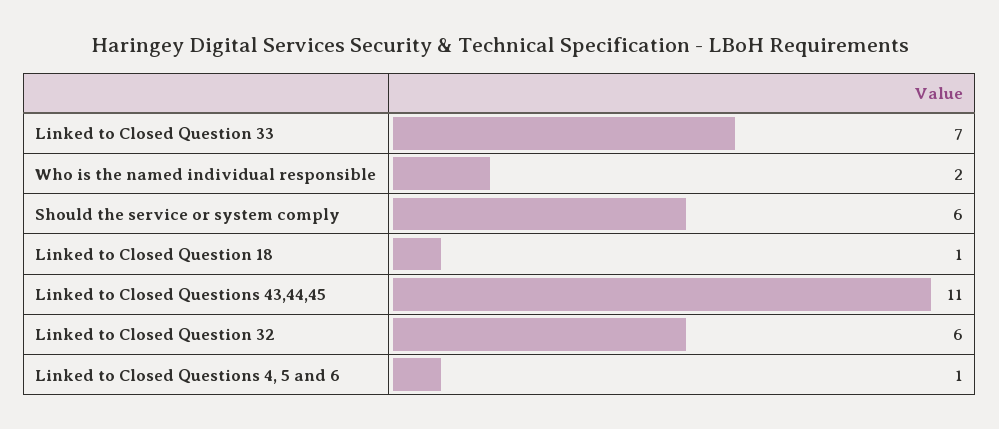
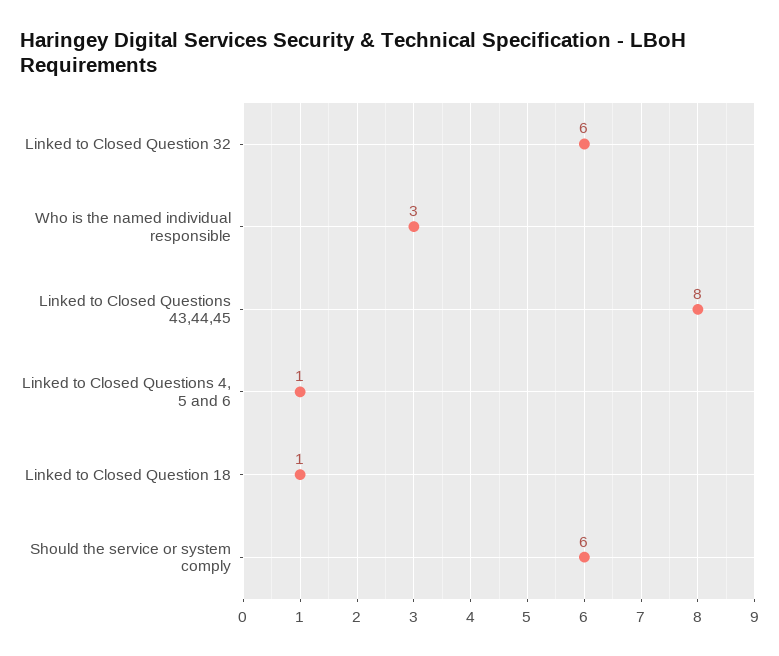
Linked to Closed Question 33: 7 -> none
Who is the named individual responsible: 2 -> 3
Linked to Closed Questions 43,44,45: 11 -> 8

